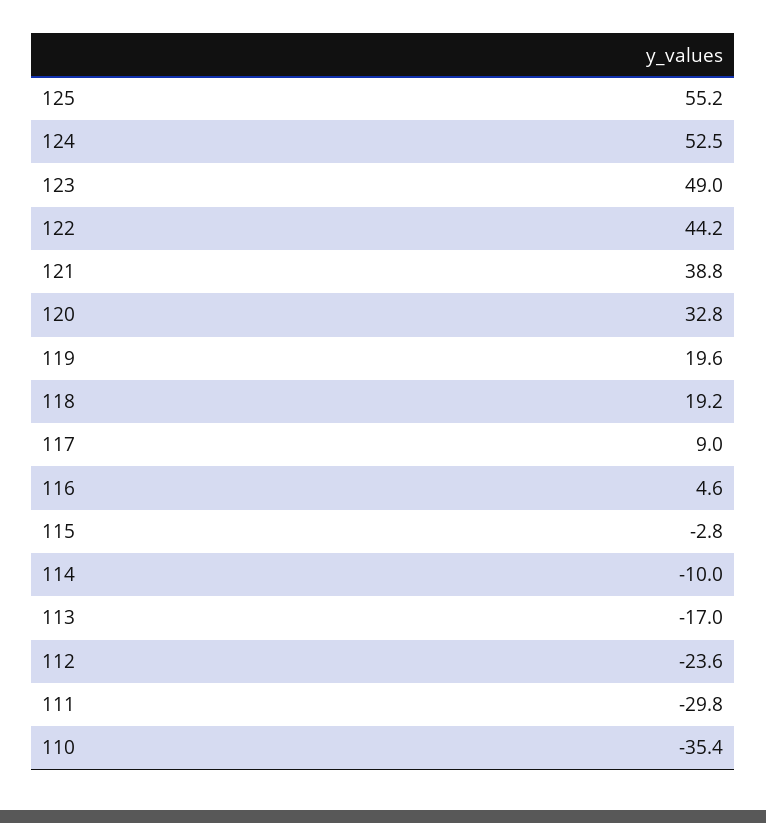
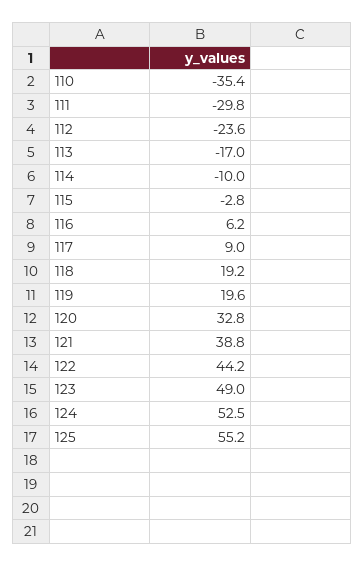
116: 4.6 -> 6.2

